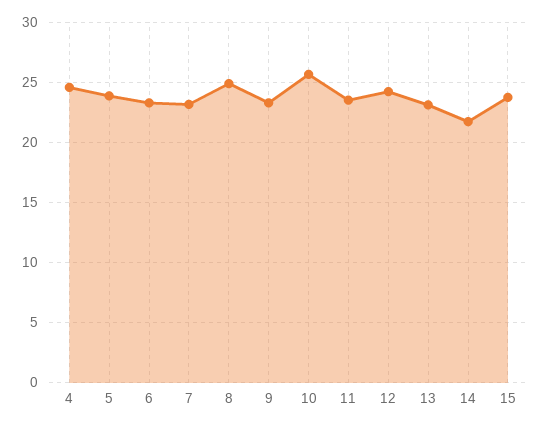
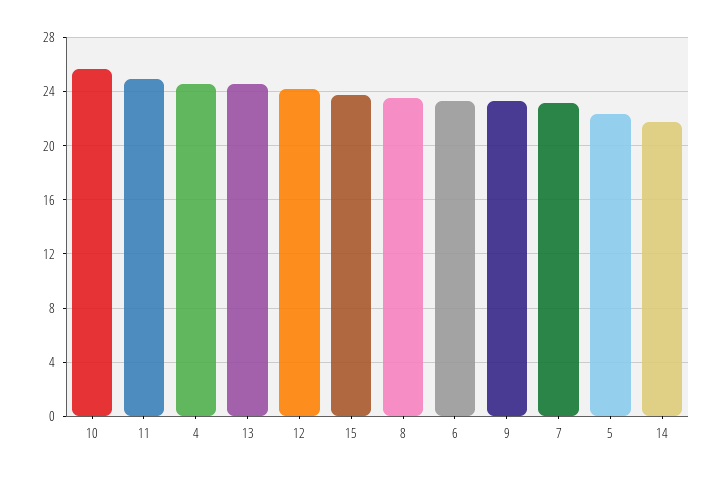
5: 24 -> 22.5
8: 25 -> 23.5
11: 23.5 -> 25
13: 23 -> 24.5

